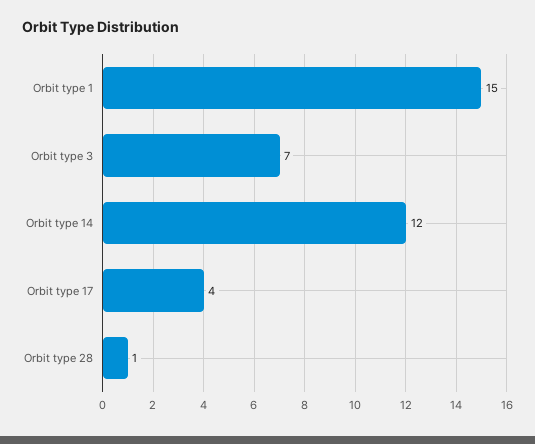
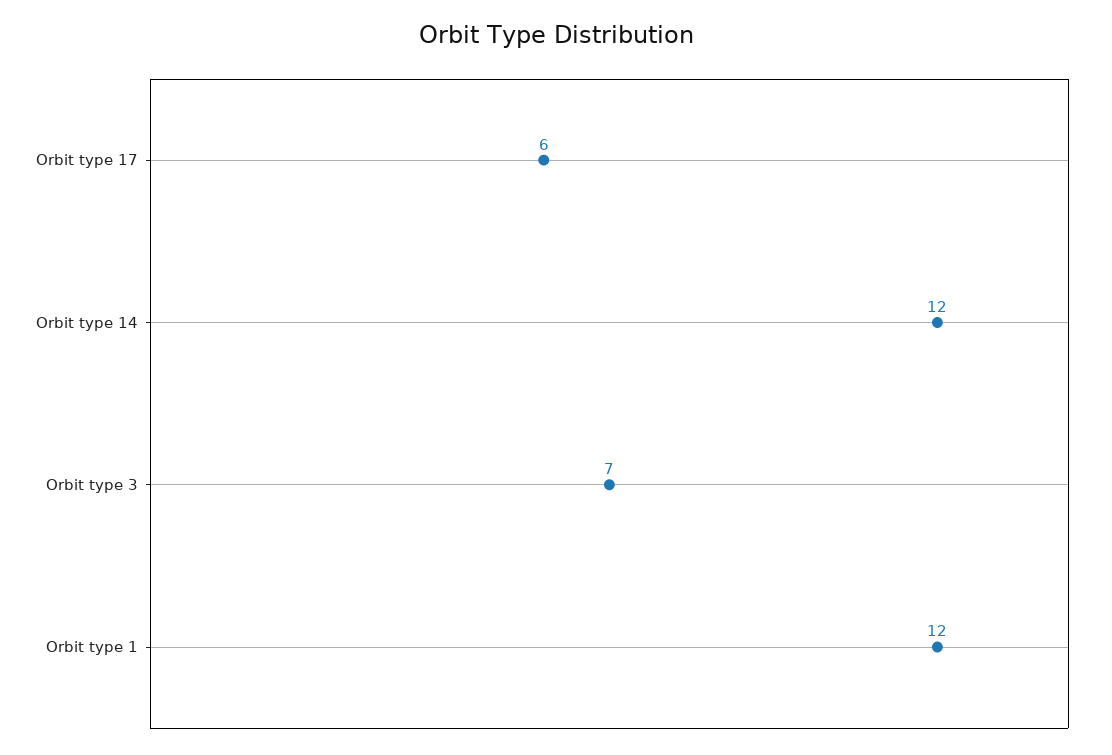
Orbit type 1: 15 -> 12
Orbit type 17: 4 -> 6
Orbit type 28: 1 -> none

